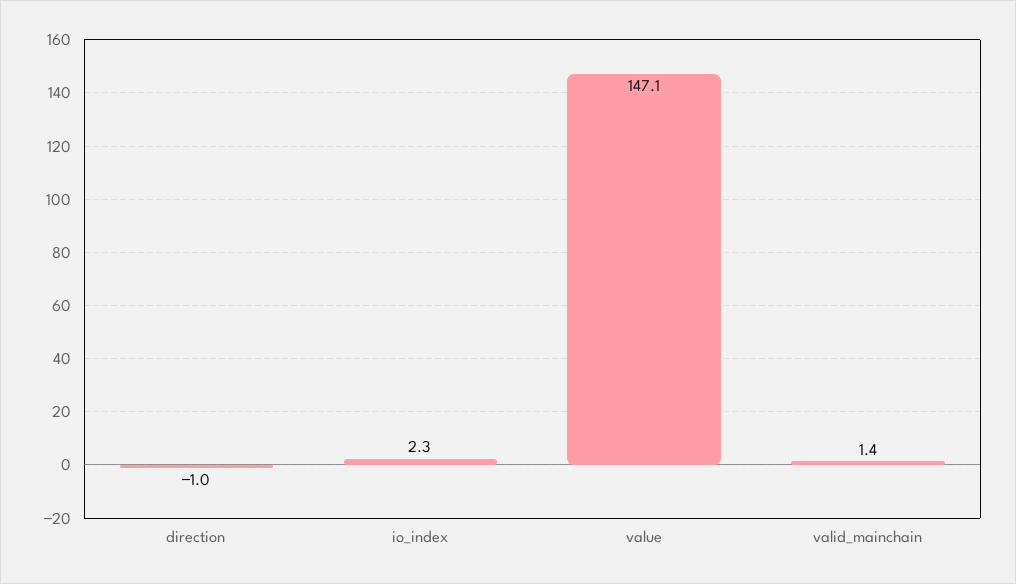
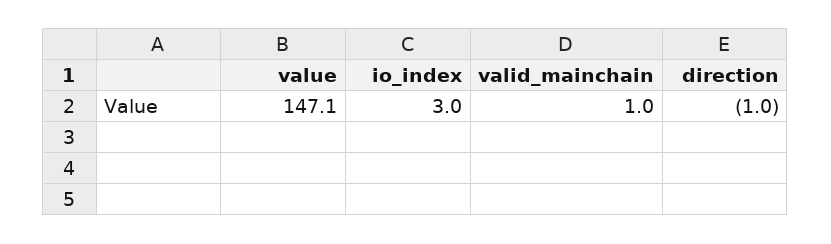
io_index: 2.3 -> 3
valid_mainchain: 1.4 -> 1

